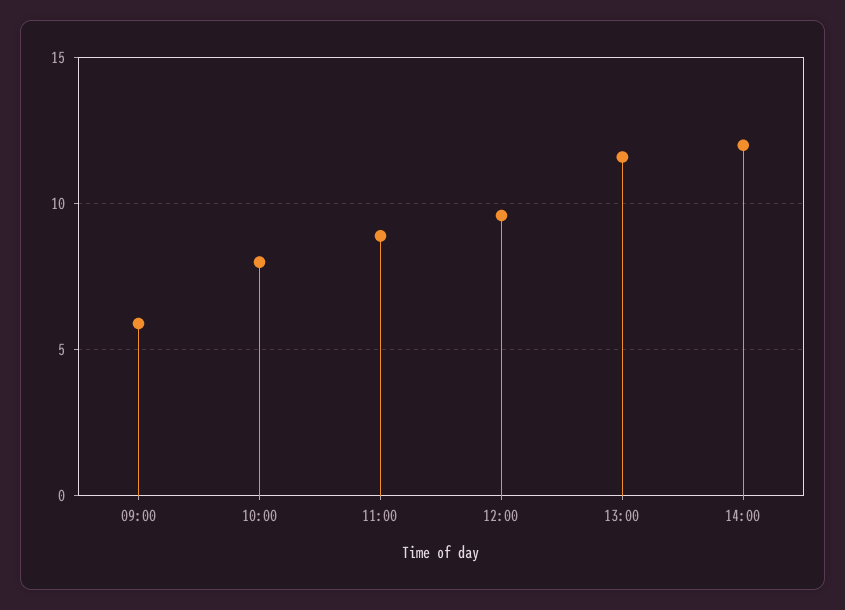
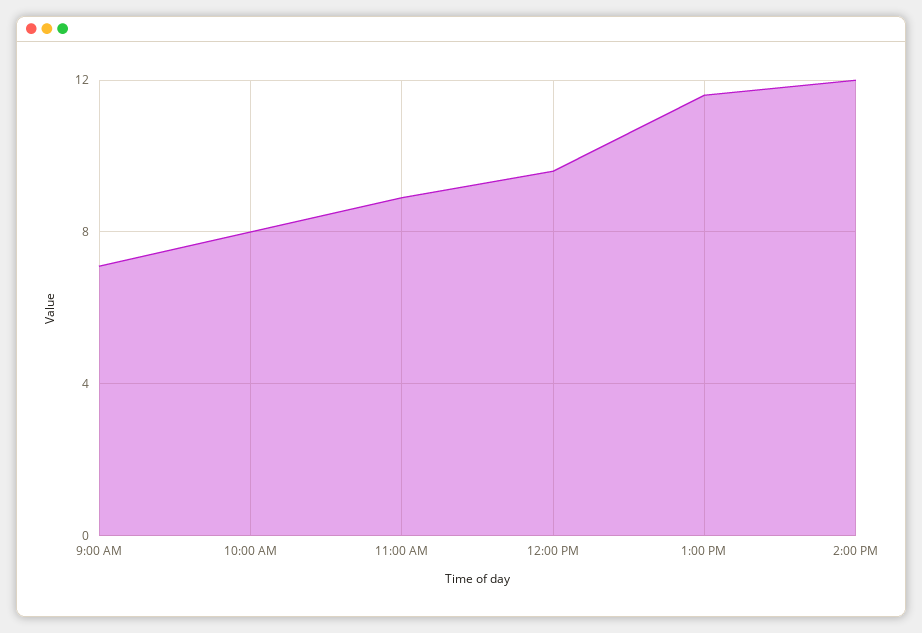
09:00: 6 -> 7

